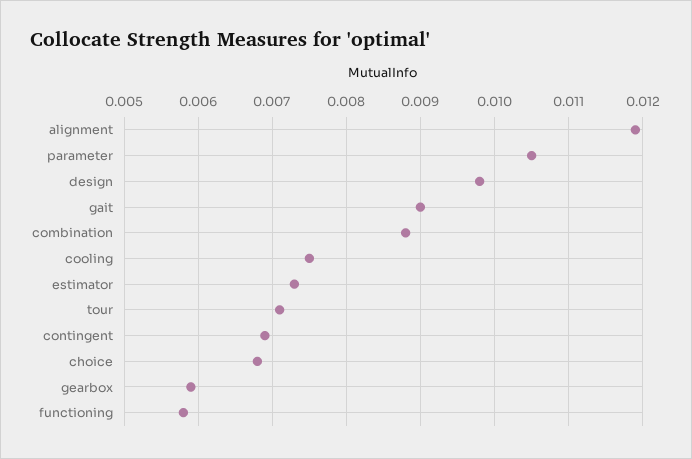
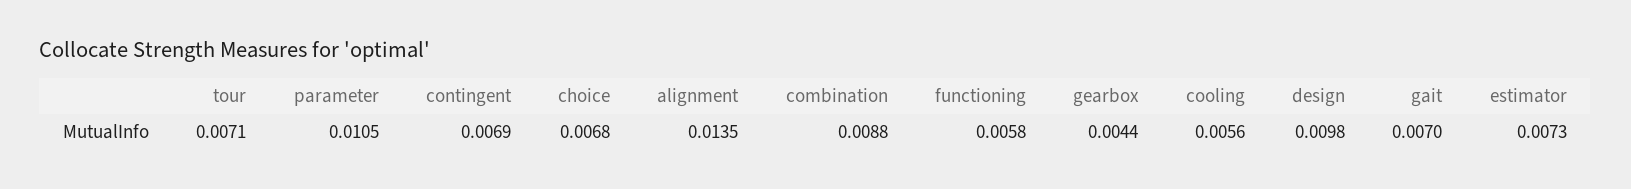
alignment: 0.0119 -> 0.0135
gait: 0.009 -> 0.007
cooling: 0.0075 -> 0.0056
gearbox: 0.0059 -> 0.0044

